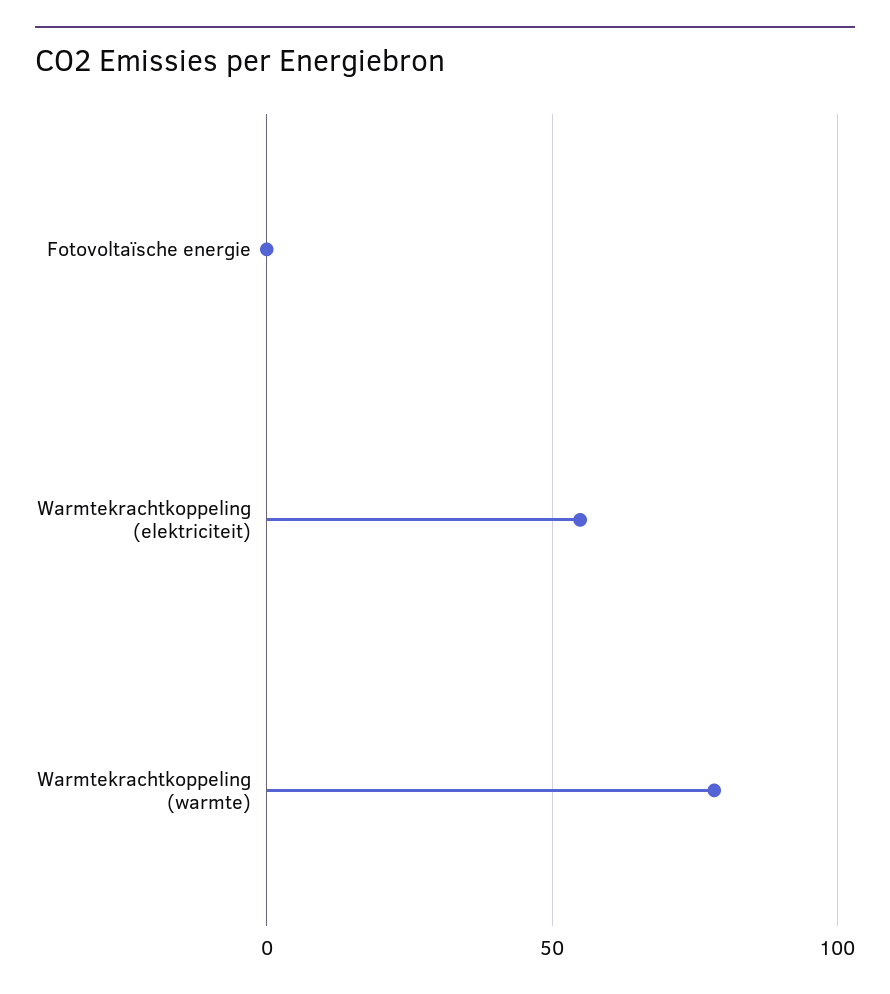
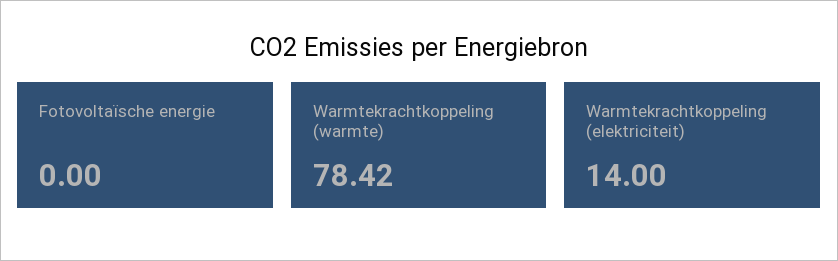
Warmtekrachtkoppeling (elektriciteit): 55 -> 14

